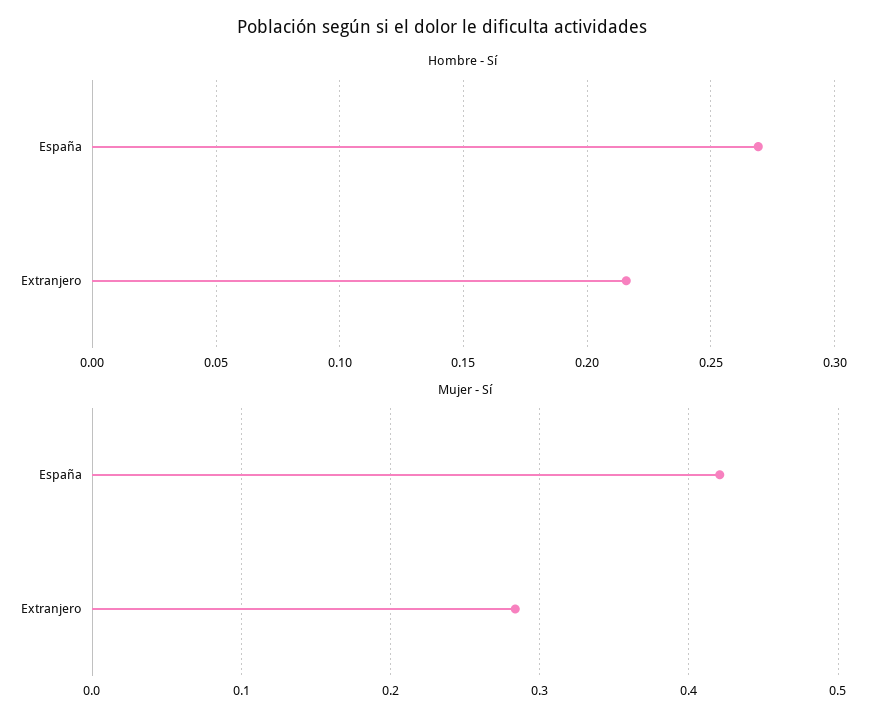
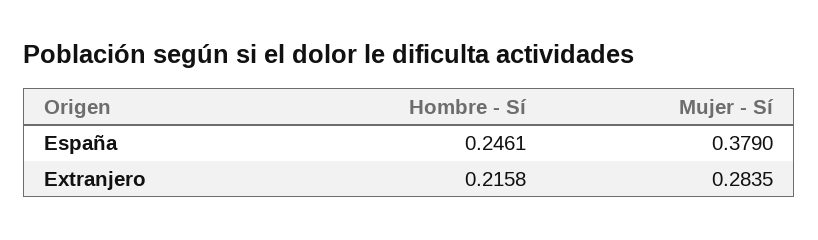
Hombre - Sí, España: 0.27 -> 0.2461
Mujer - Sí, España: 0.42 -> 0.379

